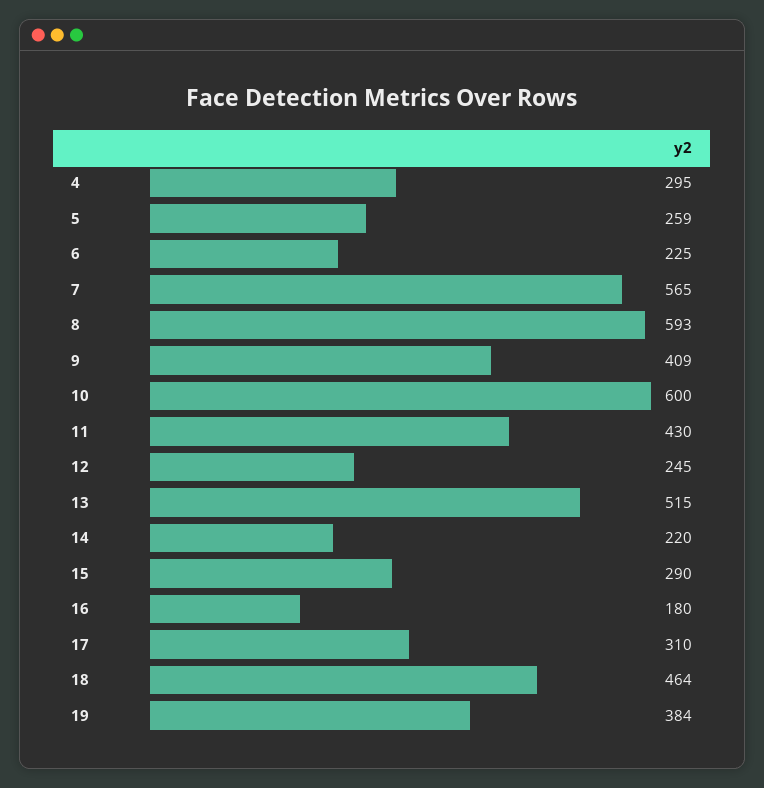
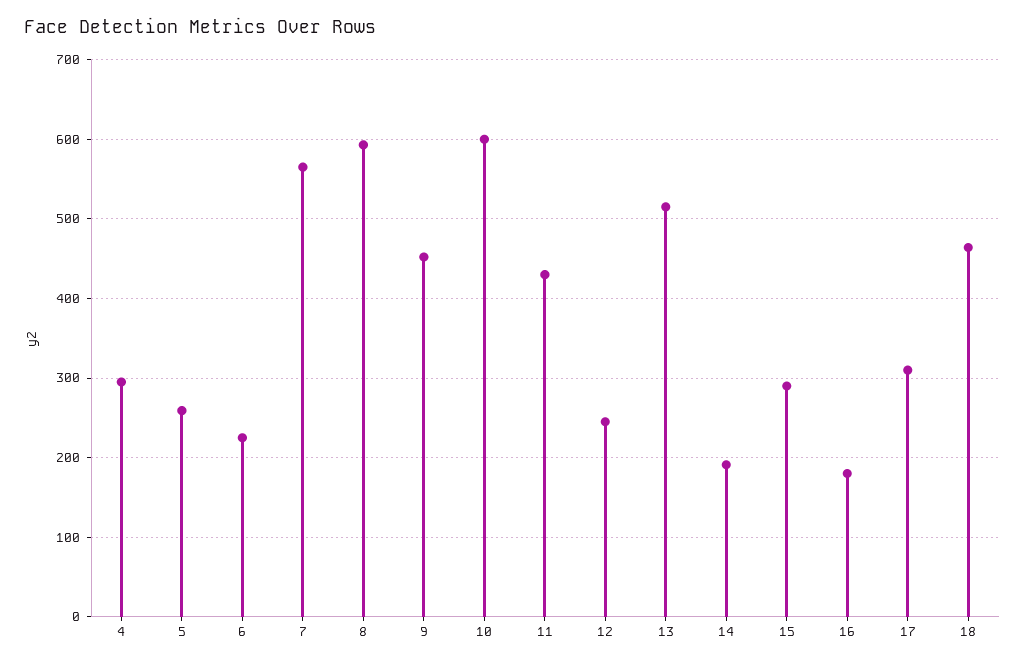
9: 409 -> 450
14: 220 -> 190
19: 384 -> none

